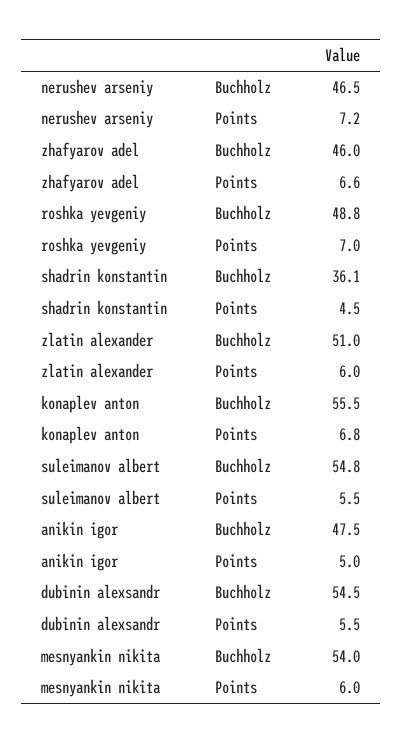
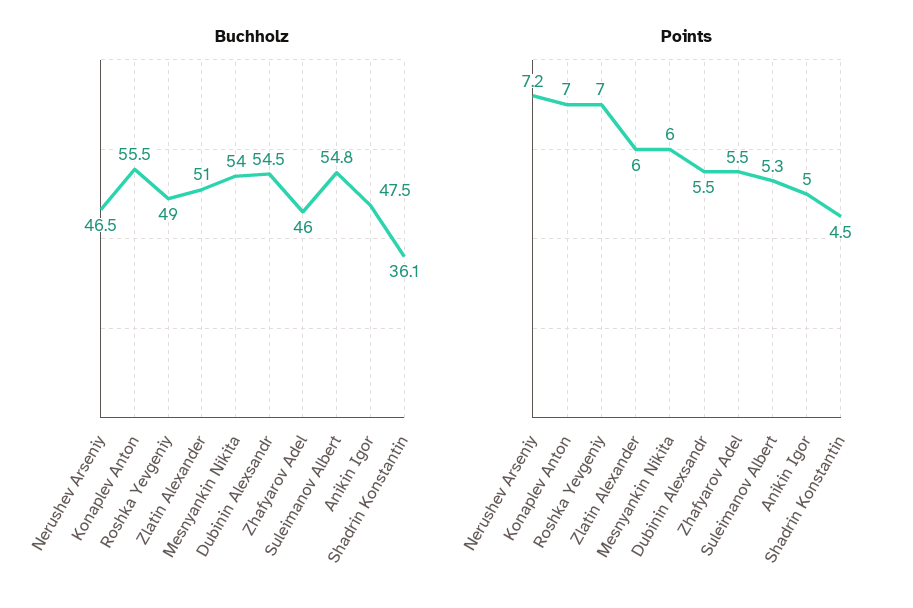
Points, zhafyarov adel: 6.6 -> 5.5
Buchholz, roshka yevgeniy: 48.8 -> 49
Points, konaplev anton: 6.8 -> 7
Points, suleimanov albert: 5.5 -> 5.3

